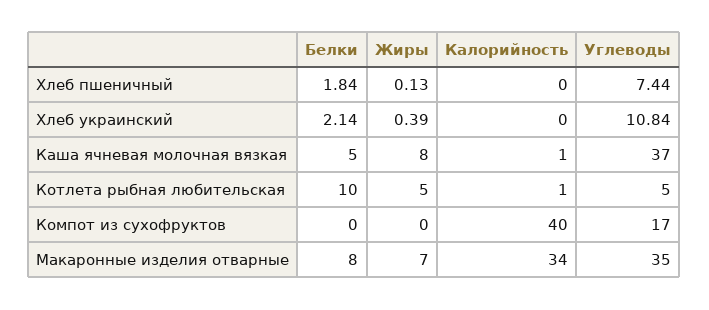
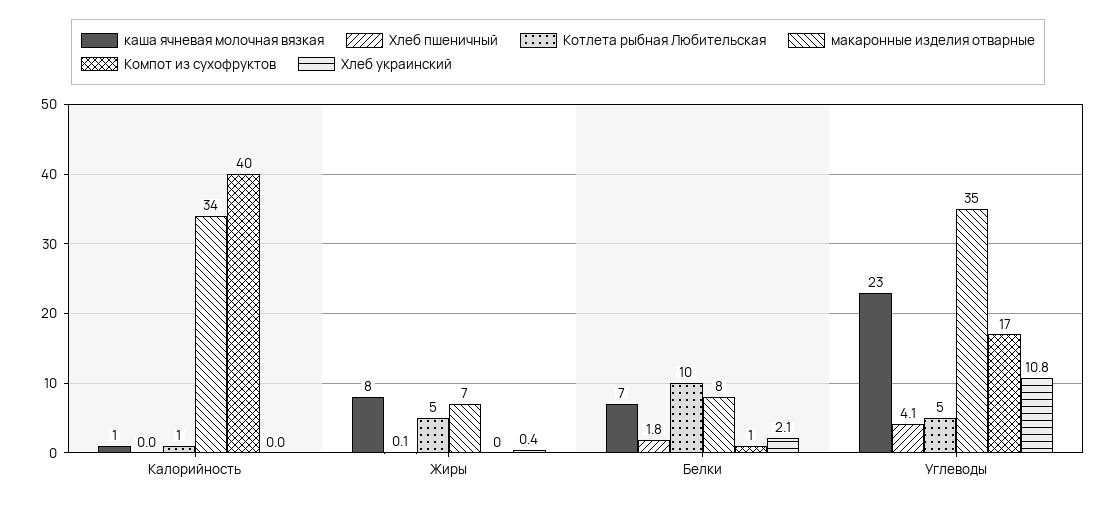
Хлеб пшеничный, Углеводы: 7.44 -> 4.1
Каша ячневая молочная вязкая, Белки: 5 -> 7
Каша ячневая молочная вязкая, Углеводы: 37 -> 23
Компот из сухофруктов, Белки: 0 -> 1

